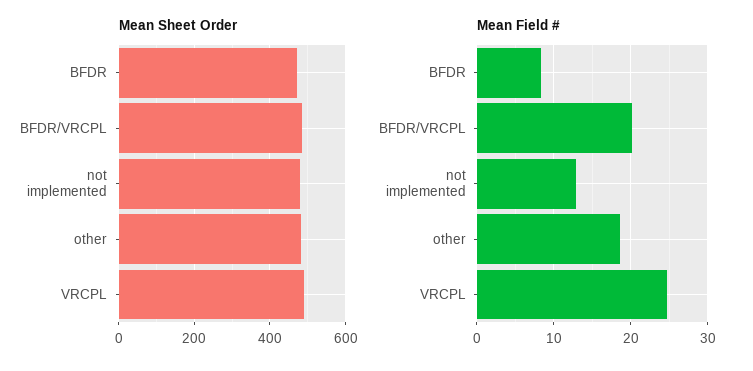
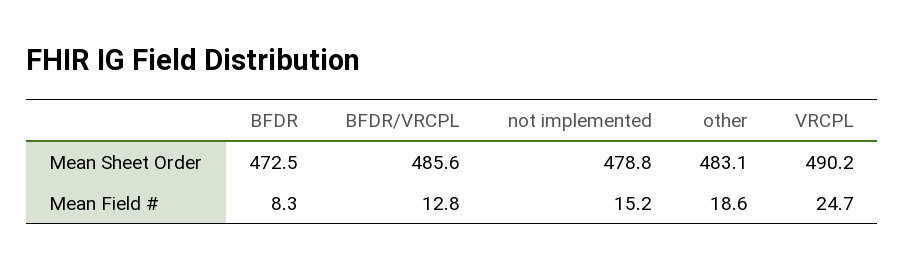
Mean Field #, BFDR/VRCPL: 20 -> 12.8
Mean Field #, not implemented: 13 -> 15.2

